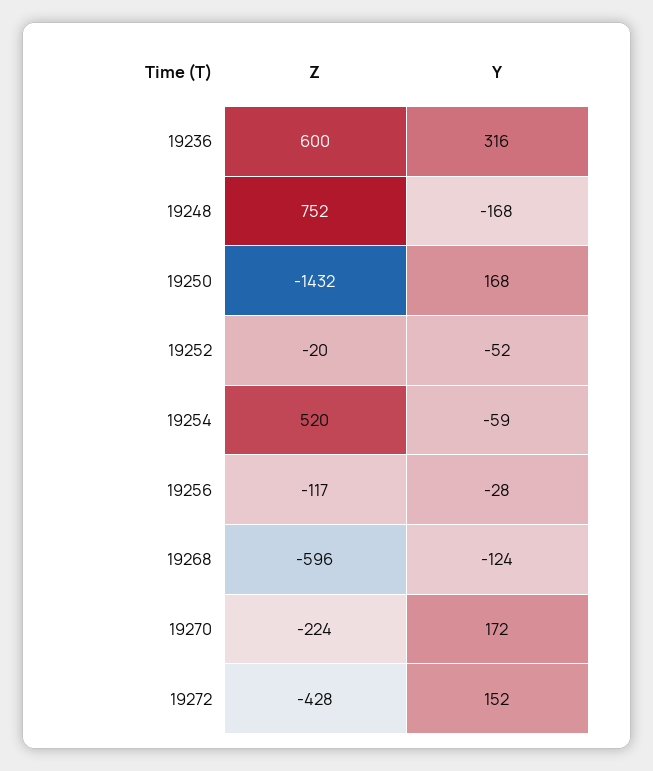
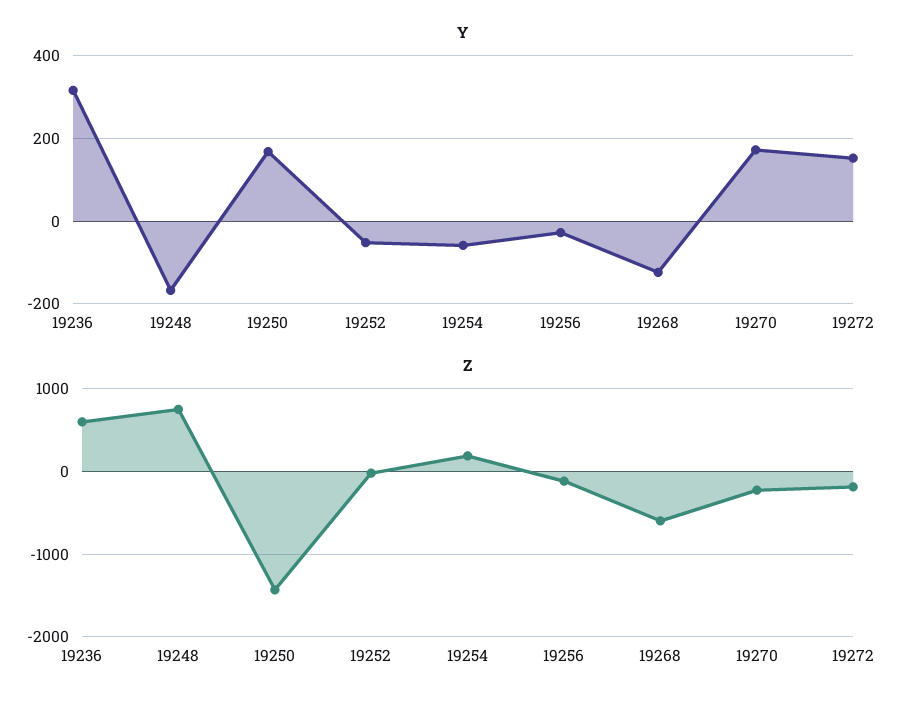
Z, 19254: 520 -> 200
Z, 19272: -428 -> -200

